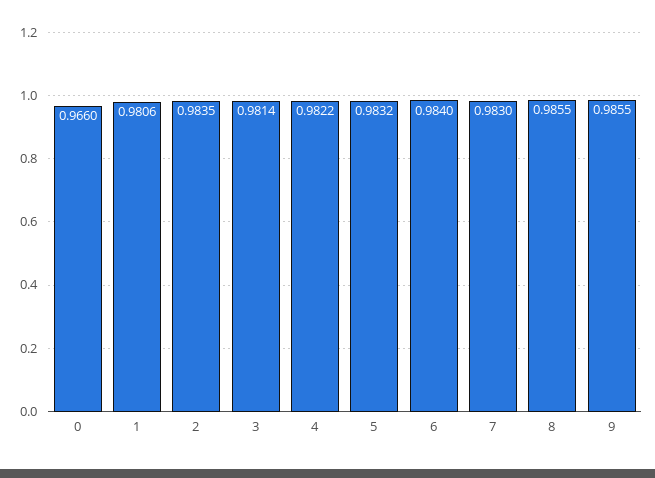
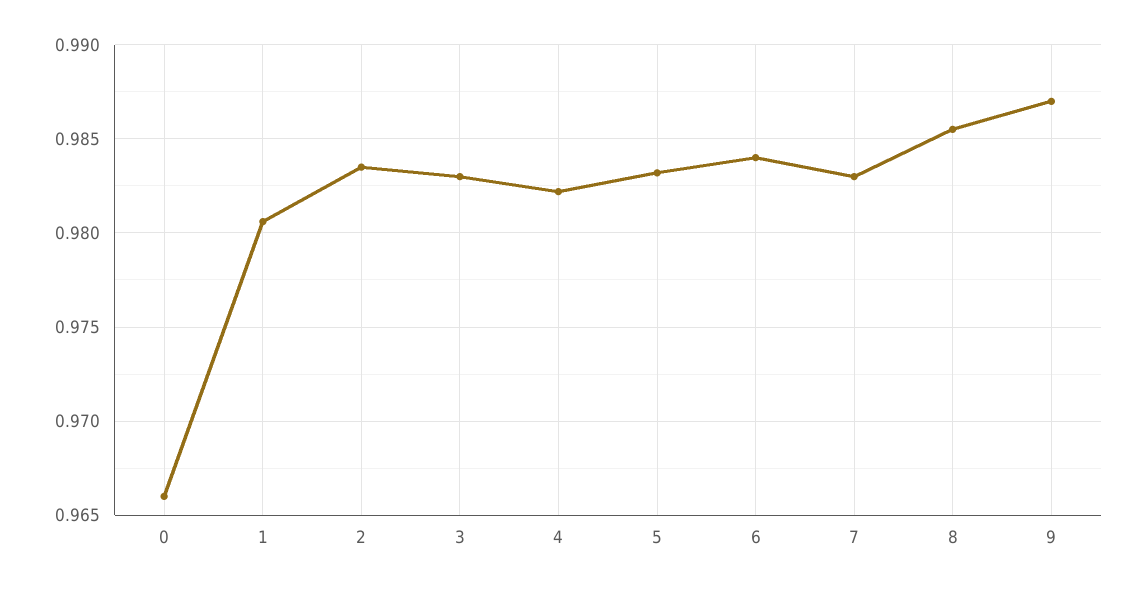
3: 0.9814 -> 0.983
9: 0.9855 -> 0.987

